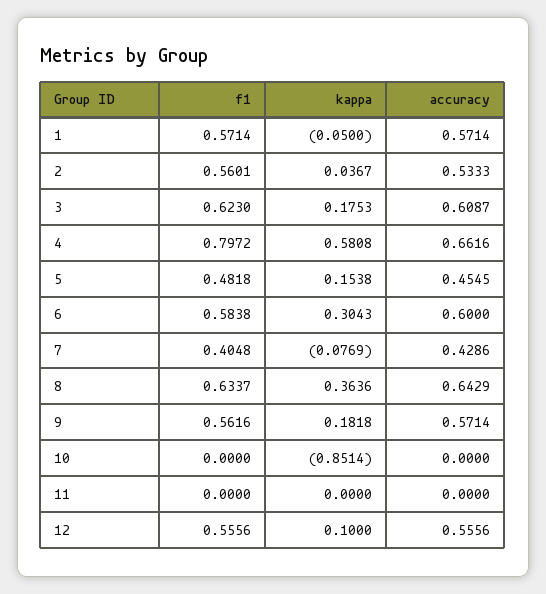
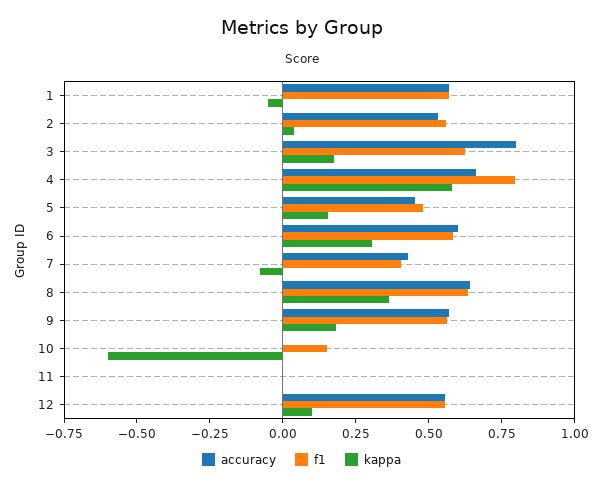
accuracy, 3: 0.6087 -> 0.8
f1, 10: 0 -> 0.15
kappa, 10: -0.8514 -> -0.6

